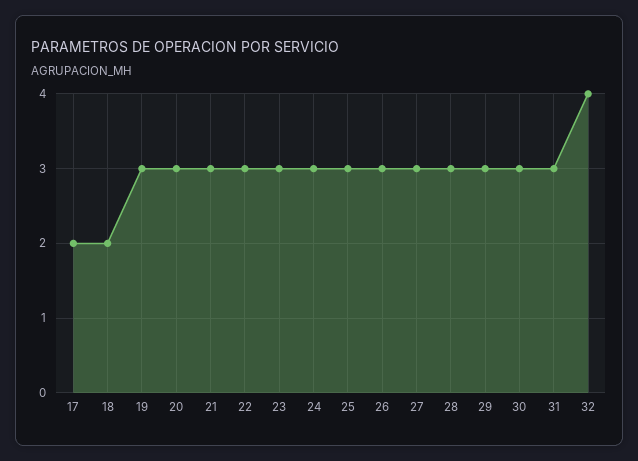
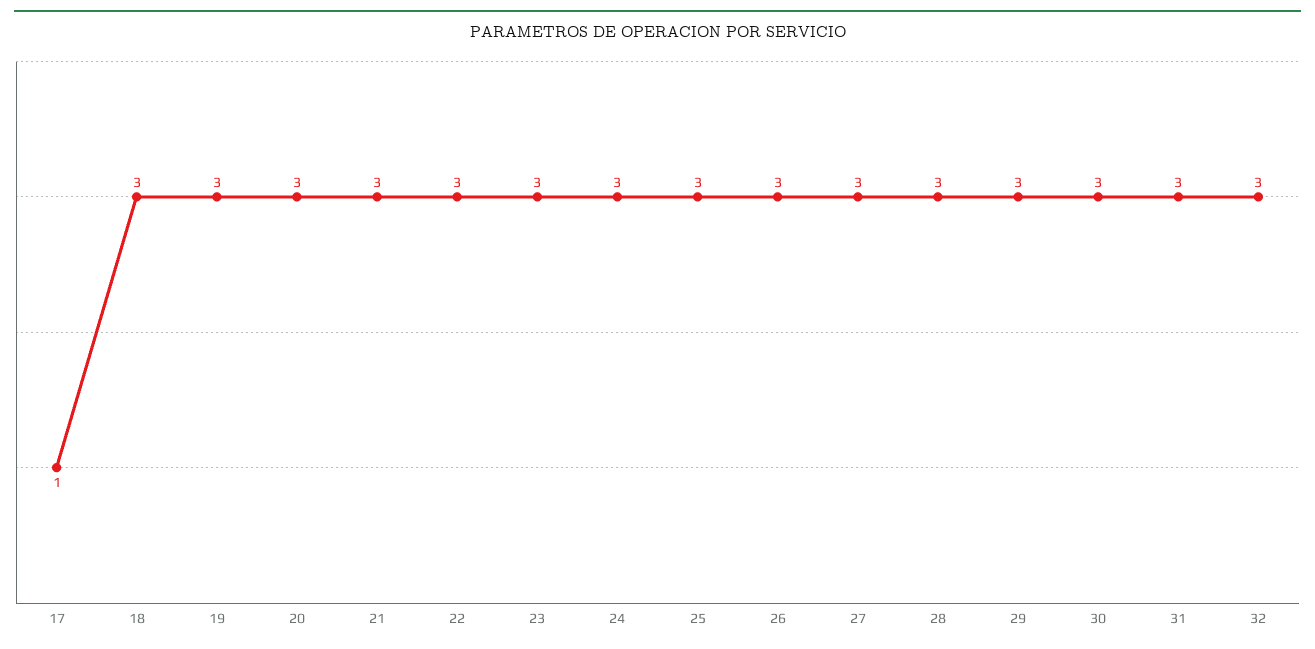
17: 2 -> 1
18: 2 -> 3
32: 4 -> 3

